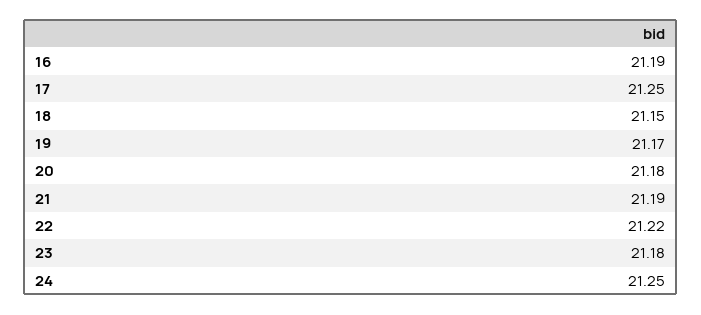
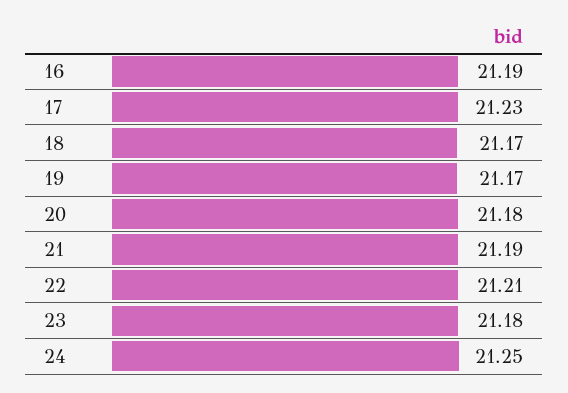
17: 21.25 -> 21.23
18: 21.15 -> 21.17
22: 21.22 -> 21.21

